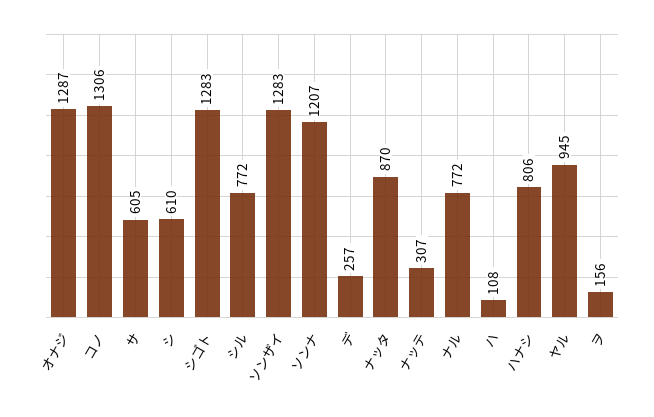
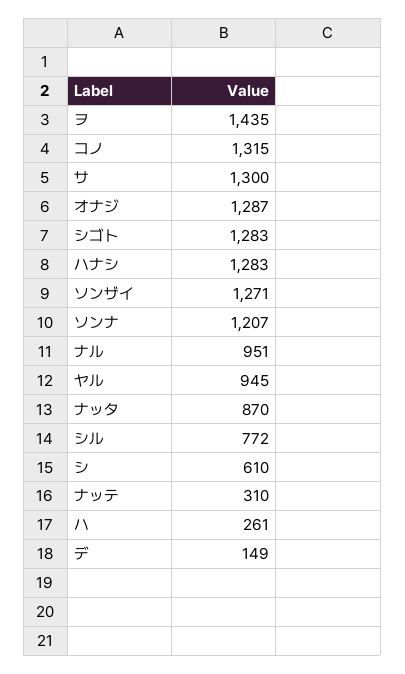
コノ: 1306 -> 1315
サ: 605 -> 1300
ソンザイ: 1283 -> 1271
デ: 257 -> 149
ナッテ: 307 -> 310
ナル: 772 -> 951
ハ: 108 -> 261
ハナシ: 806 -> 1283
ヲ: 156 -> 1435

